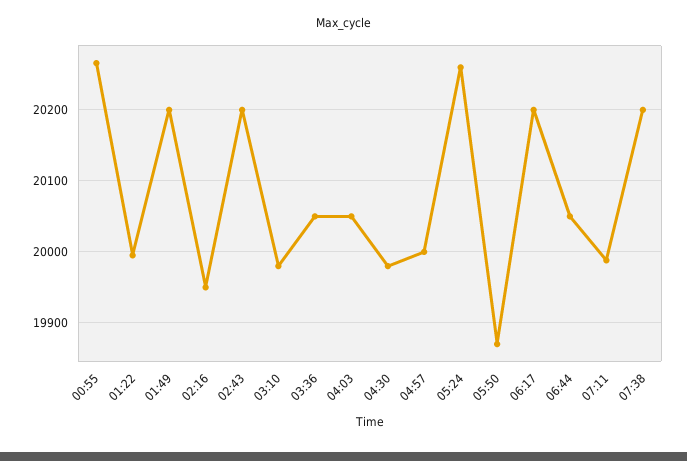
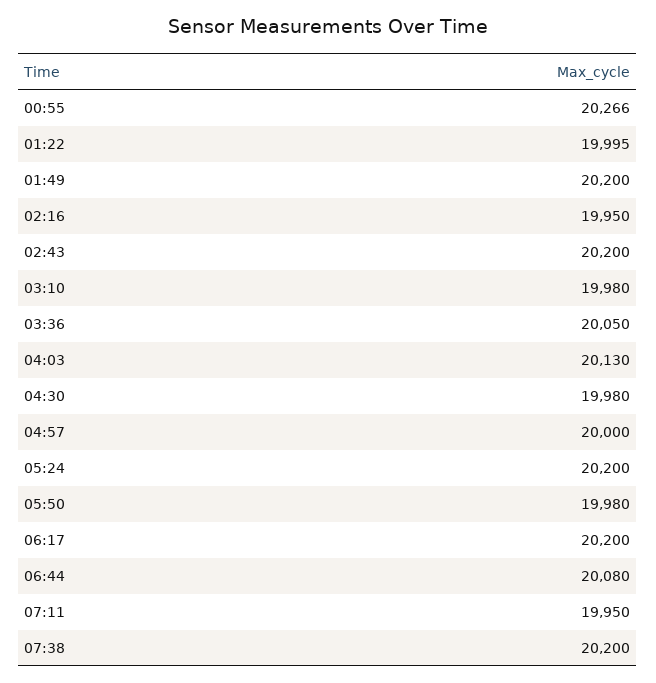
04:03: 20050 -> 20130
05:24: 20260 -> 20200
05:50: 19870 -> 19980
06:44: 20050 -> 20080
07:11: 19990 -> 19950

